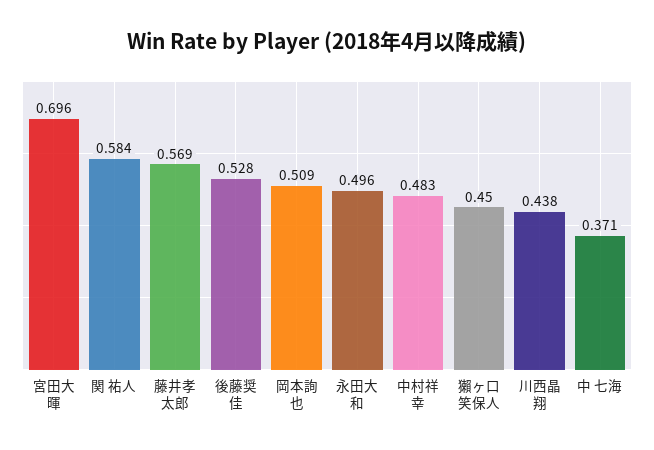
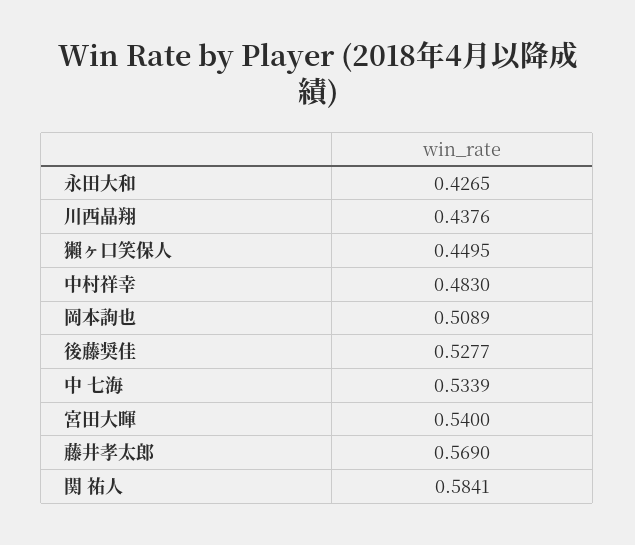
宮田大暉: 0.696 -> 0.54
永田大和: 0.496 -> 0.4265
中 七海: 0.371 -> 0.5339

